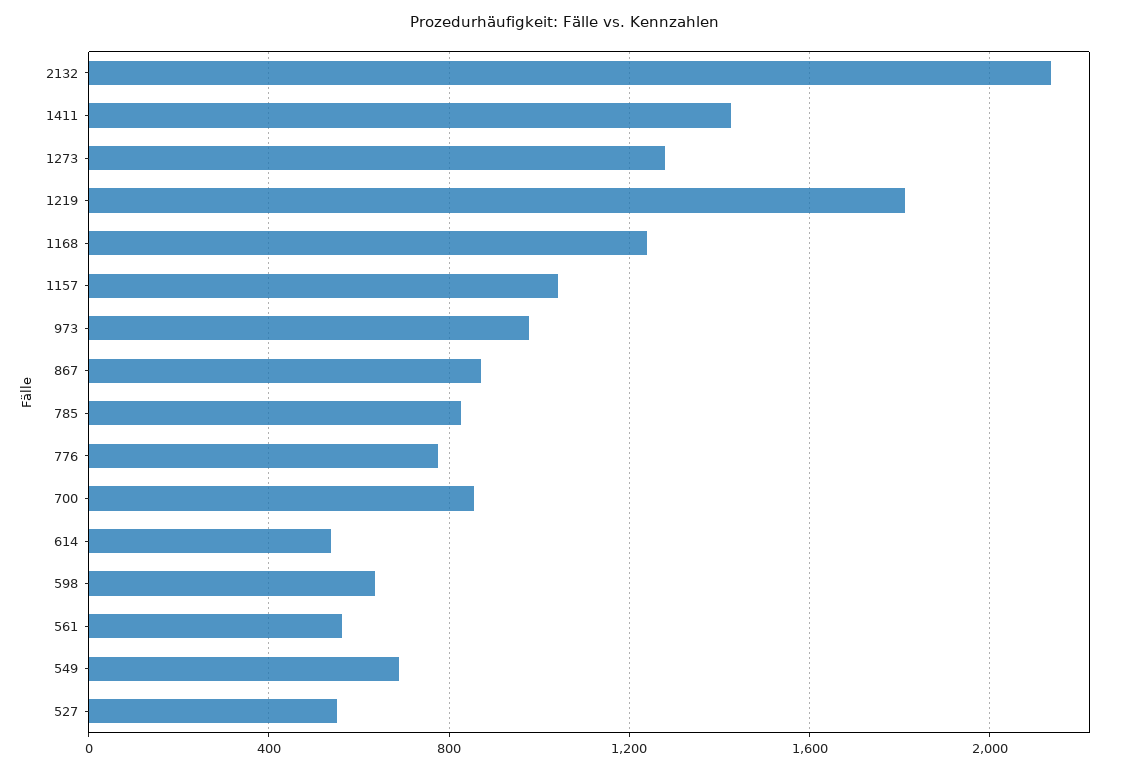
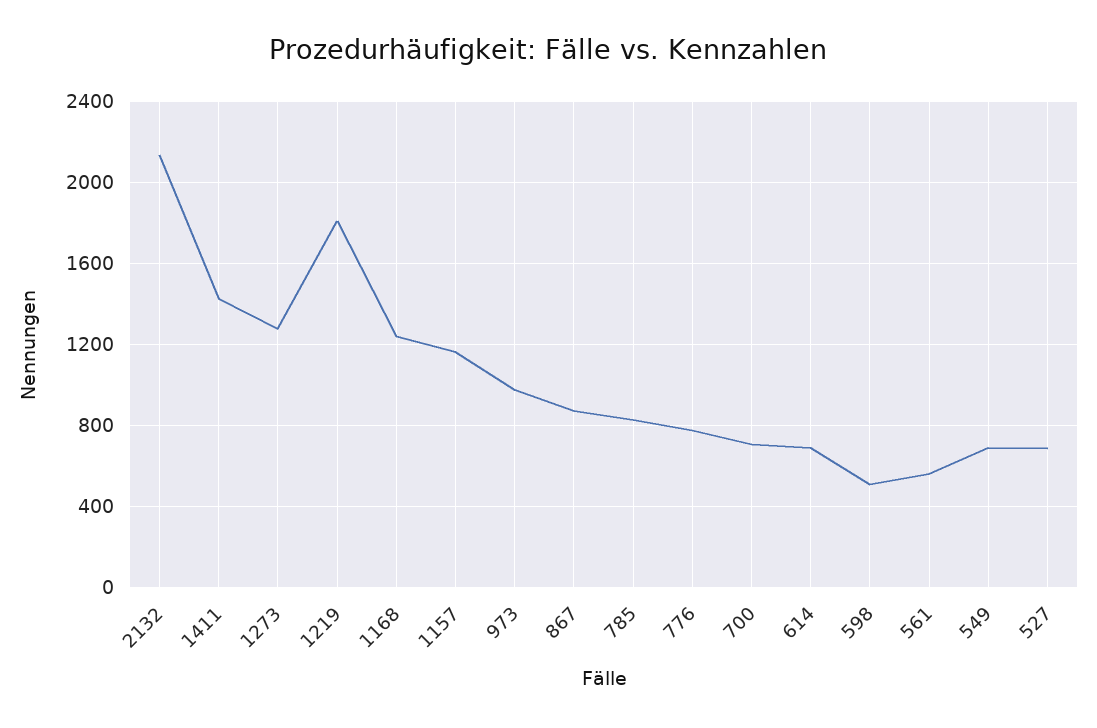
1157: 1050 -> 1150
700: 850 -> 700
614: 550 -> 700
598: 650 -> 500
527: 550 -> 700

